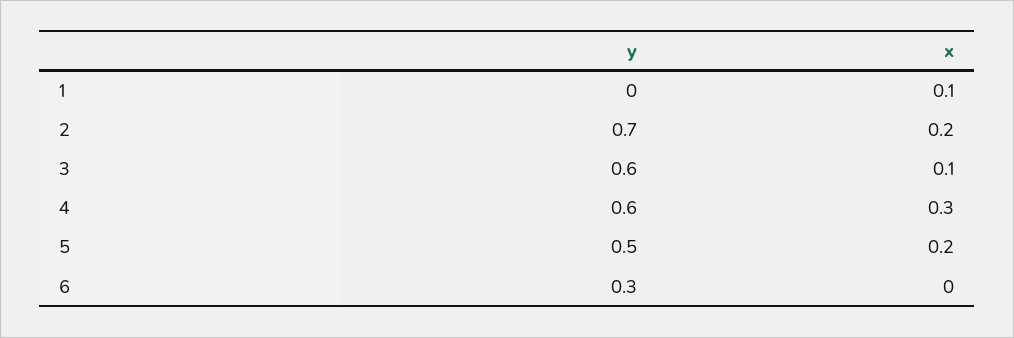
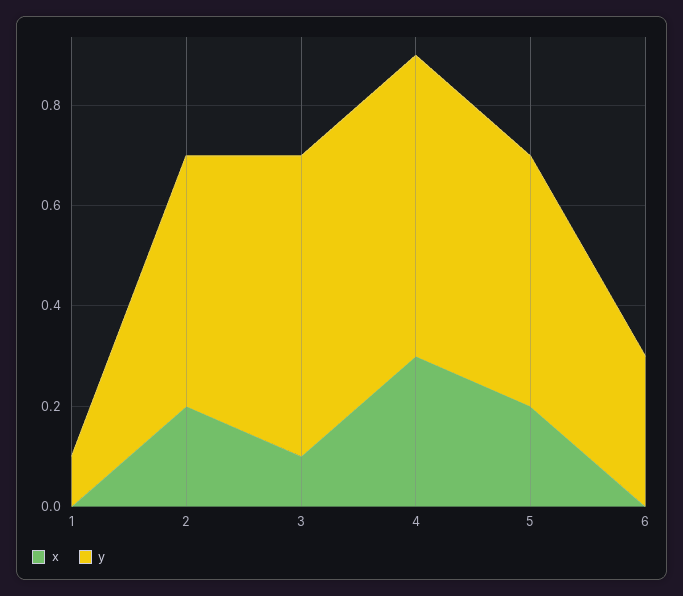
y, 1: 0 -> 0.1
x, 1: 0.1 -> 0
y, 2: 0.7 -> 0.5

